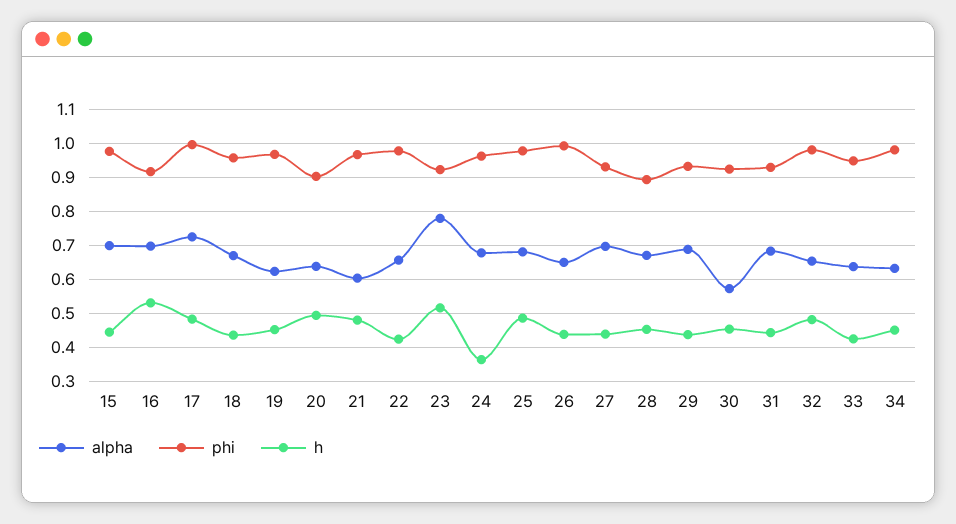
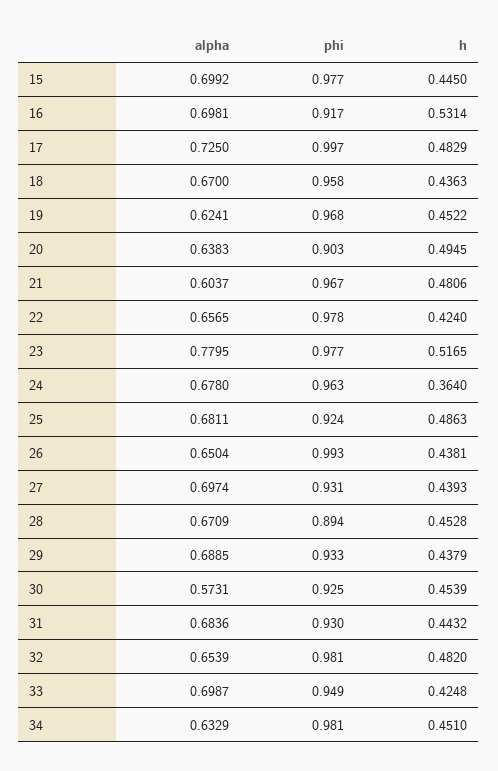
phi, 23: 0.92 -> 0.977
phi, 25: 0.98 -> 0.924
alpha, 33: 0.64 -> 0.6987

